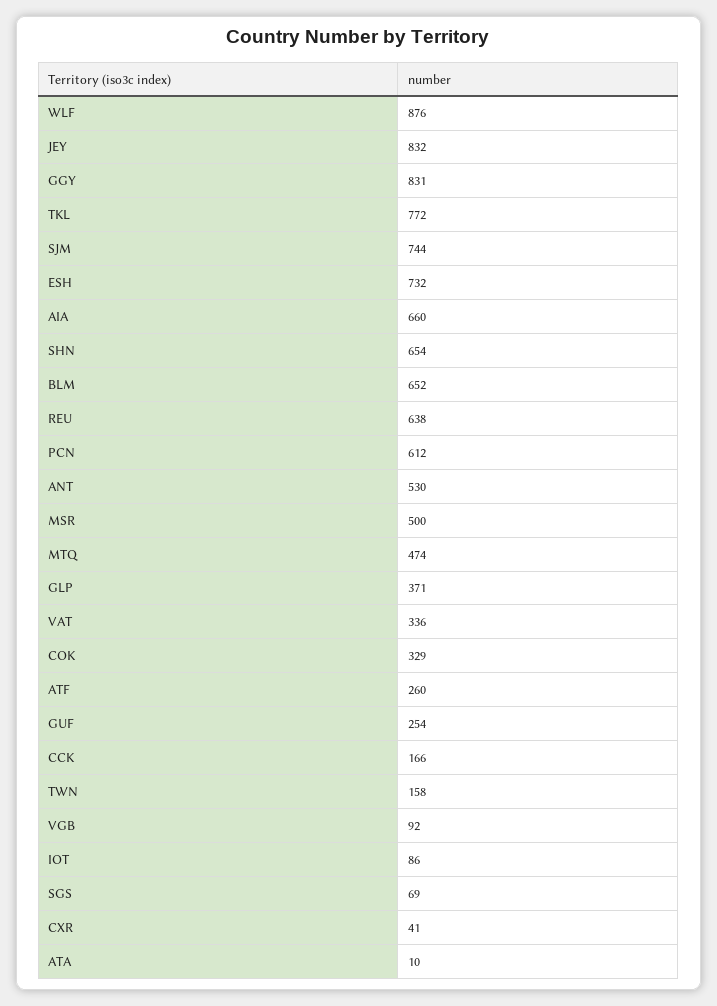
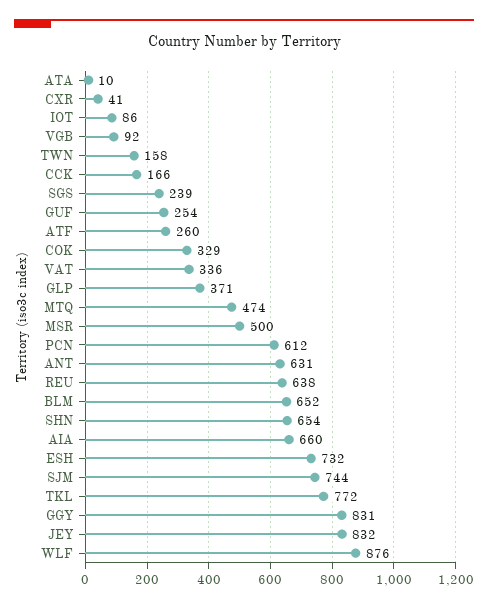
ANT: 530 -> 631
SGS: 69 -> 239

